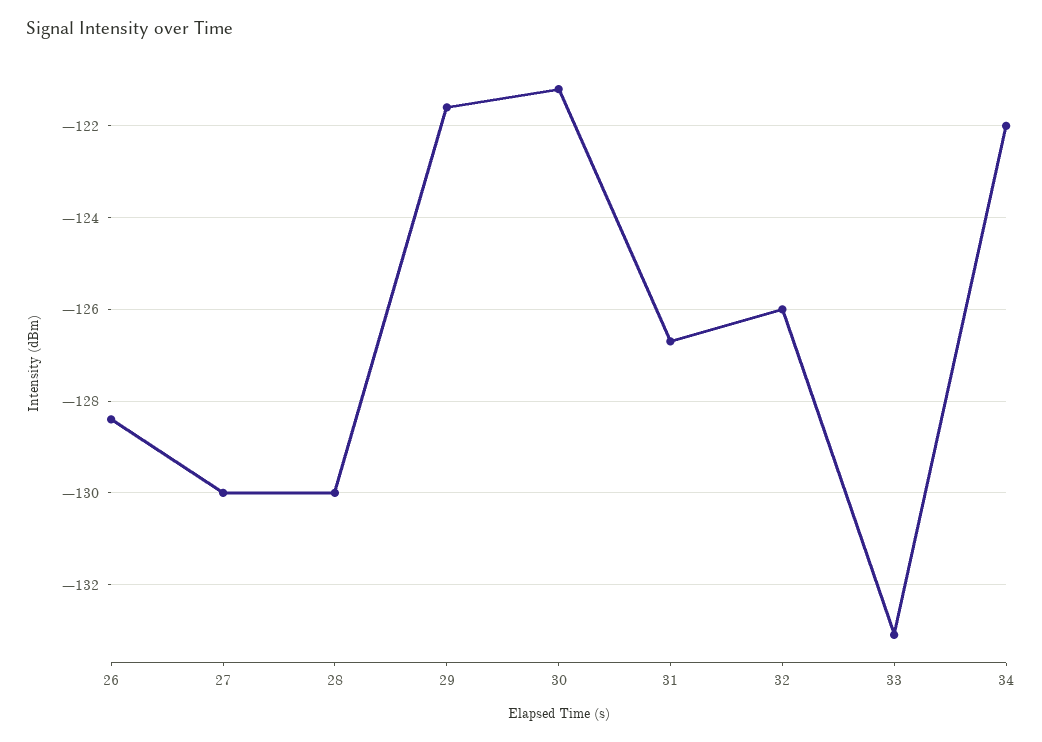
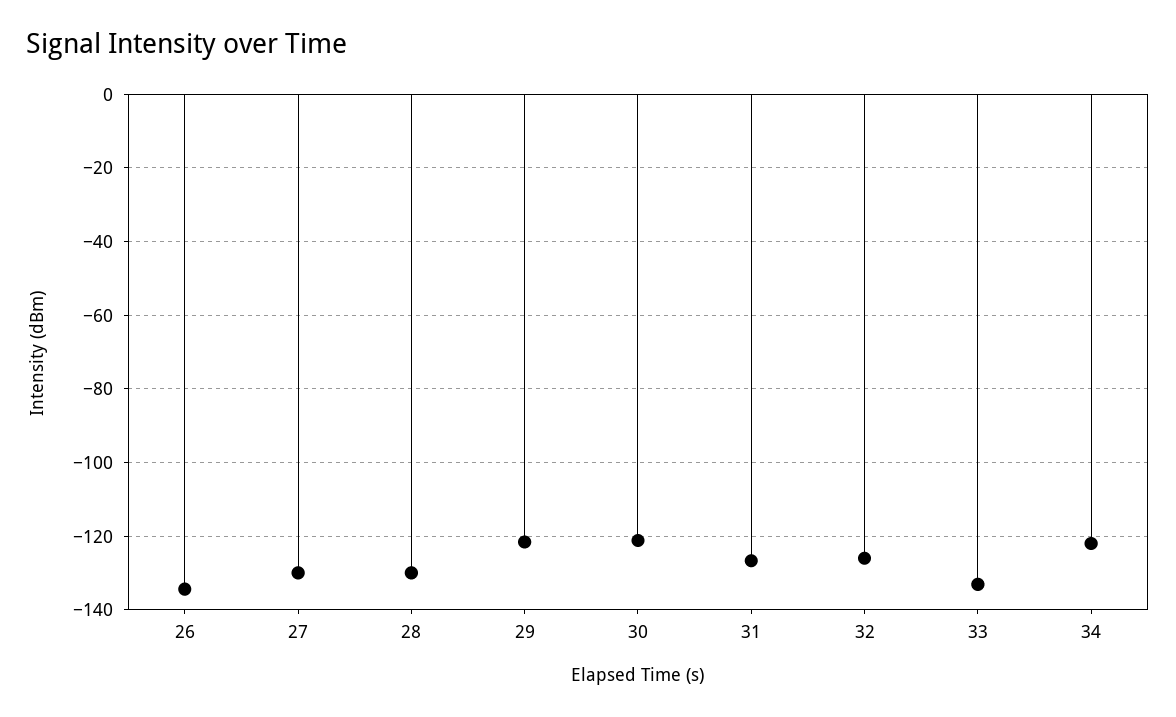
26: -128.5 -> -134

